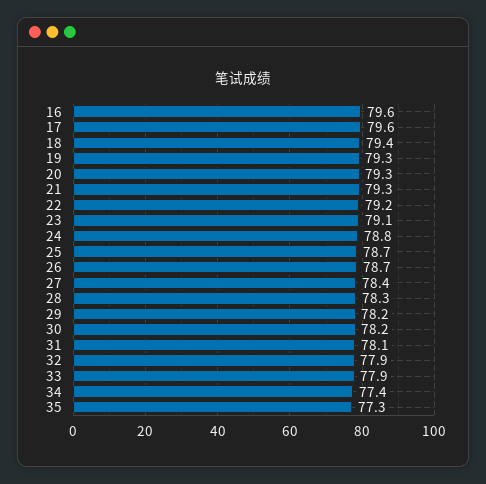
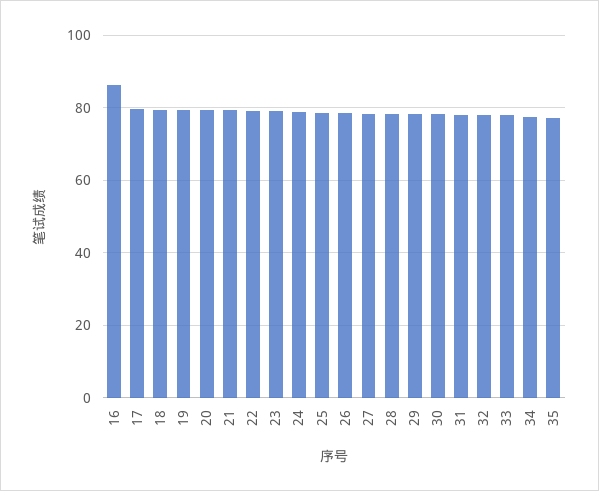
16: 79.6 -> 86

